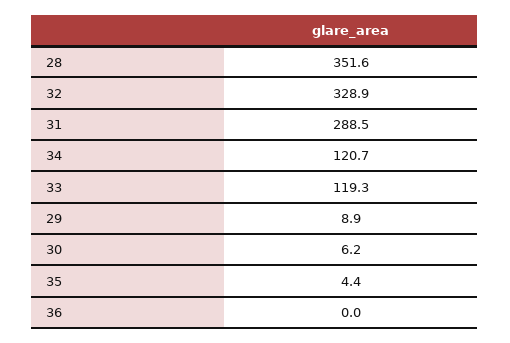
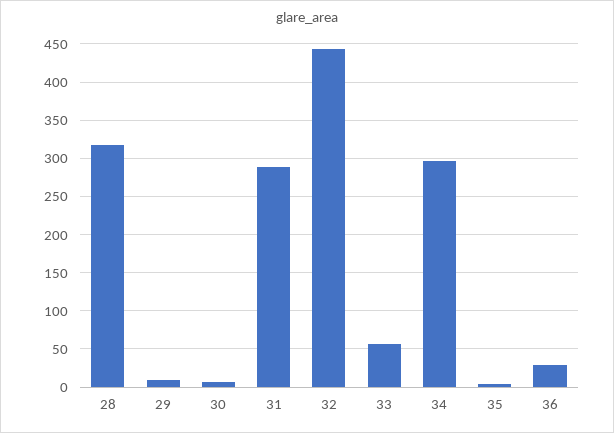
28: 351.6 -> 320
32: 328.9 -> 440
34: 120.7 -> 300
33: 119.3 -> 60
36: 0 -> 30

